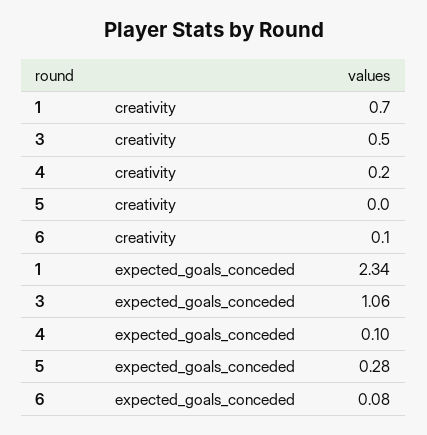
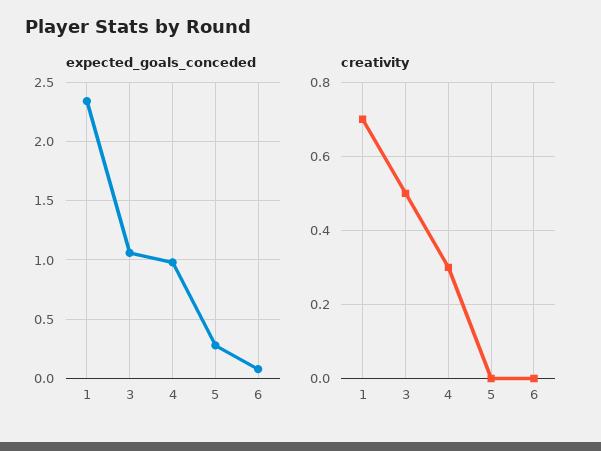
creativity, 4: 0.2 -> 0.3
creativity, 6: 0.1 -> 0
expected_goals_conceded, 4: 0.1 -> 1

